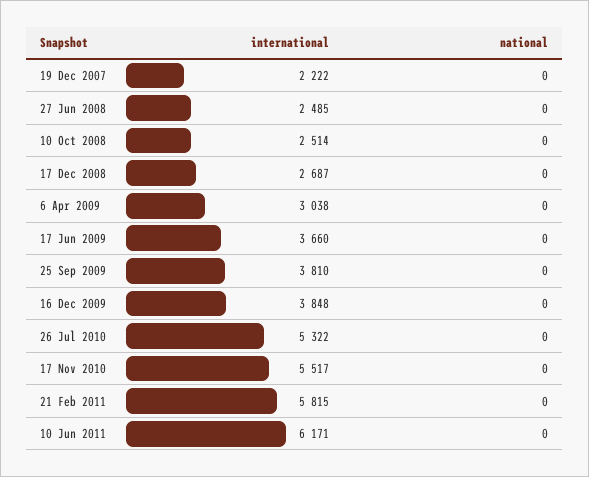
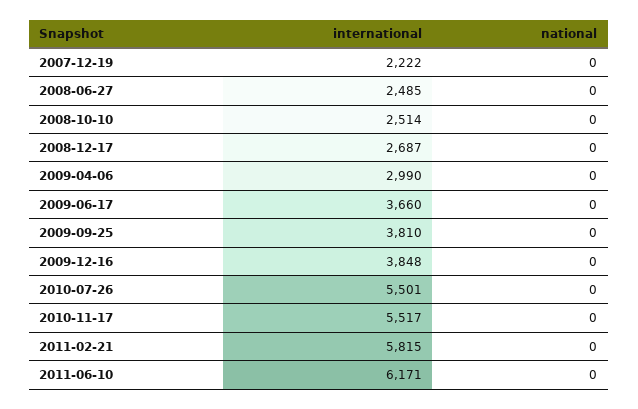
international, 6 Apr 2009: 3038 -> 2990
international, 26 Jul 2010: 5322 -> 5501

